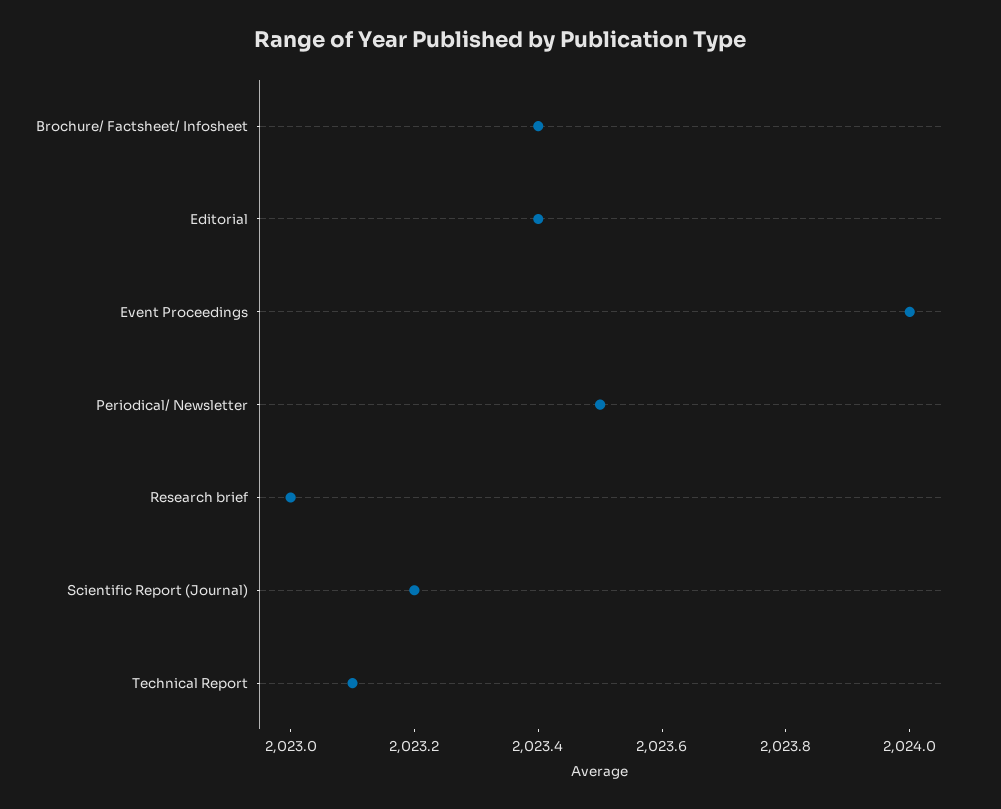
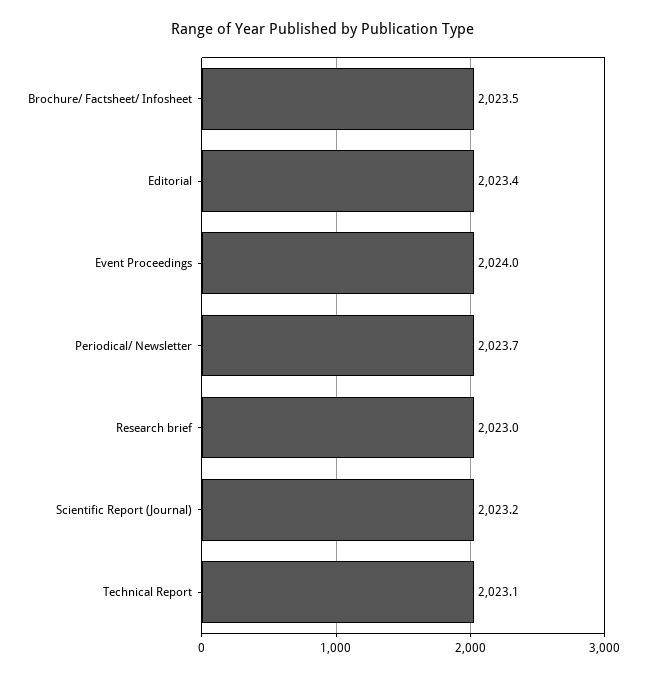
Brochure/ Factsheet/ Infosheet: 2023.4 -> 2023.5
Periodical/ Newsletter: 2023.5 -> 2023.7

